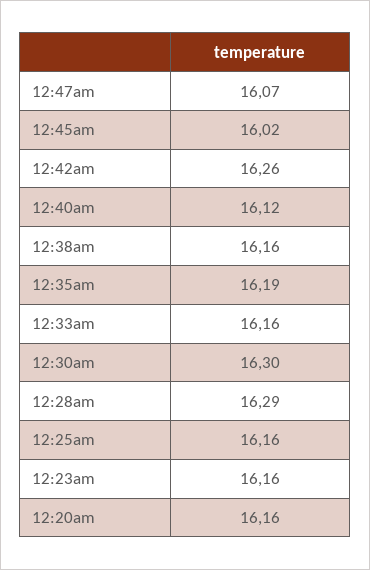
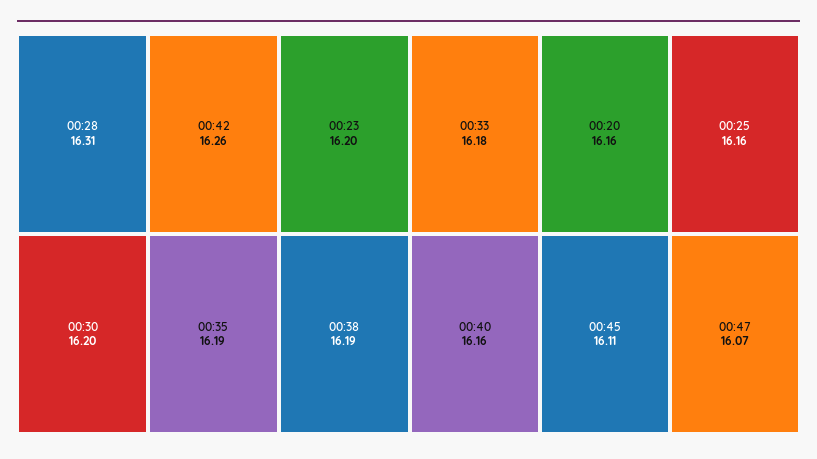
12:45am: 16.02 -> 16.11
12:40am: 16.12 -> 16.16
12:38am: 16.16 -> 16.19
12:33am: 16.16 -> 16.18
12:30am: 16.3 -> 16.2
12:28am: 16.29 -> 16.31
12:23am: 16.16 -> 16.2

